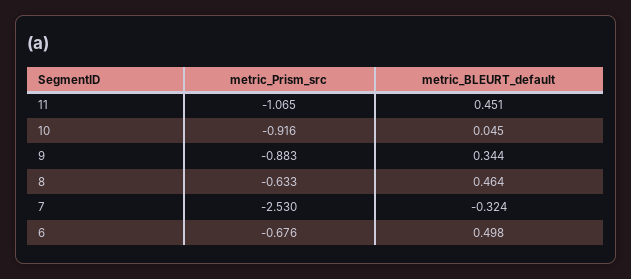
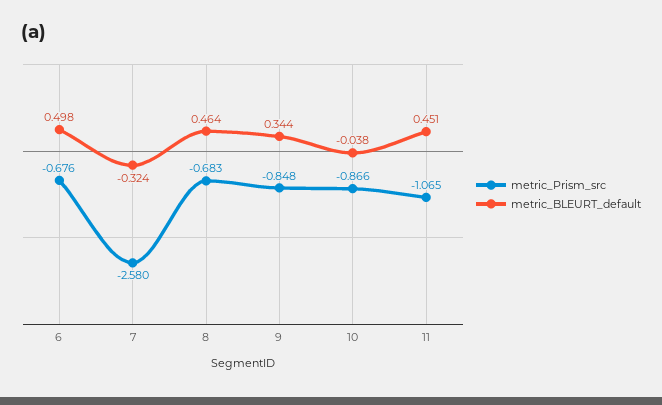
metric_Prism_src, 10: -0.916 -> -0.866
metric_BLEURT_default, 10: 0.045 -> -0.038
metric_Prism_src, 9: -0.883 -> -0.848
metric_Prism_src, 8: -0.633 -> -0.683
metric_Prism_src, 7: -2.53 -> -2.58

